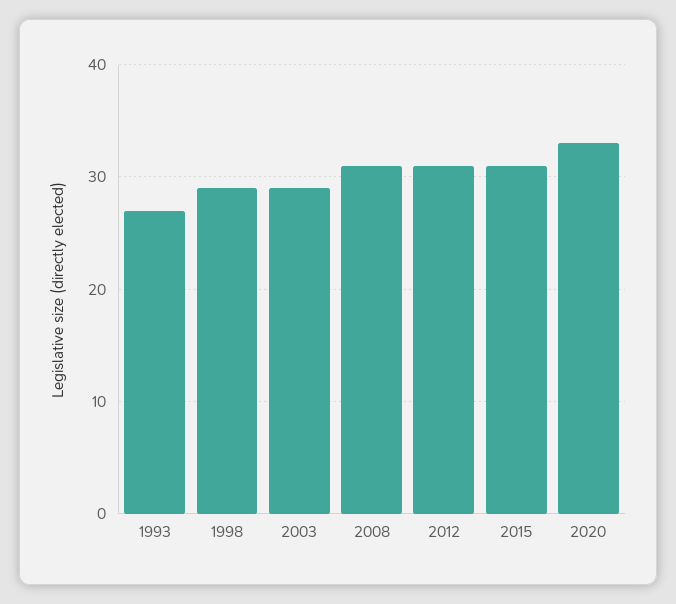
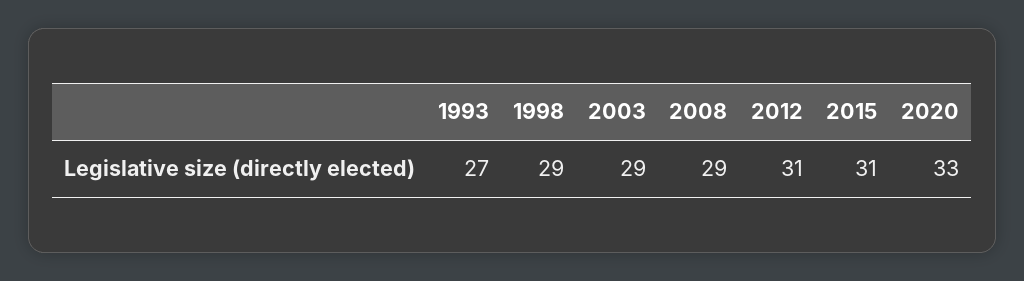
2008: 31 -> 29

